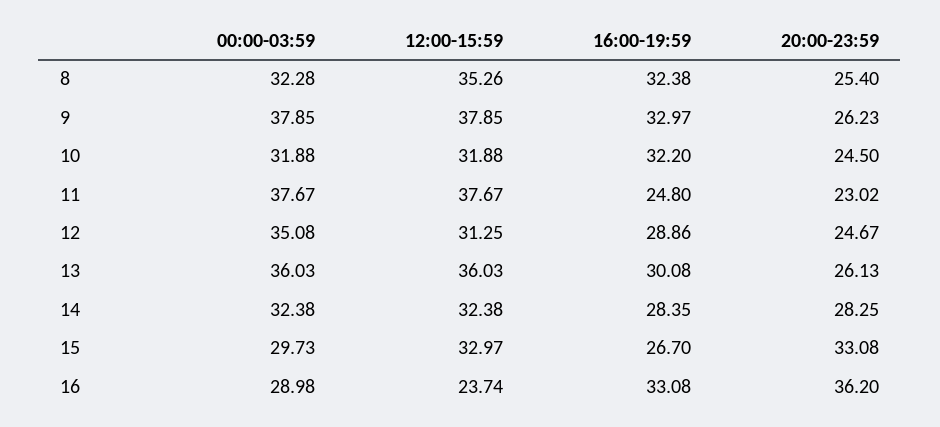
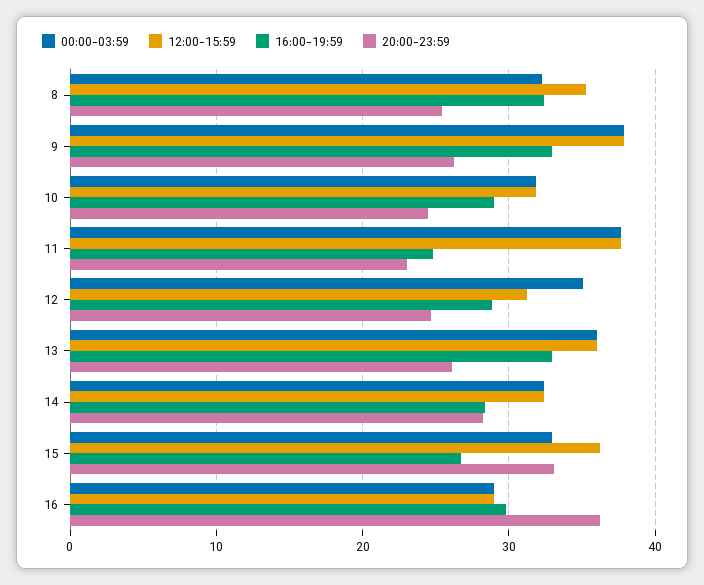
16:00-19:59, 10: 32.2 -> 29
16:00-19:59, 13: 30.08 -> 33
00:00-03:59, 15: 29.73 -> 33
12:00-15:59, 15: 32.97 -> 36
12:00-15:59, 16: 23.74 -> 29
16:00-19:59, 16: 33.08 -> 30

